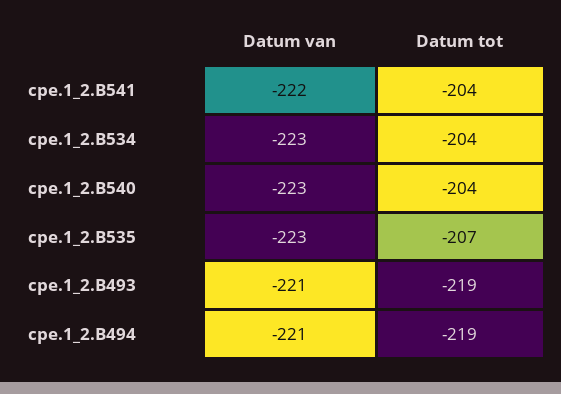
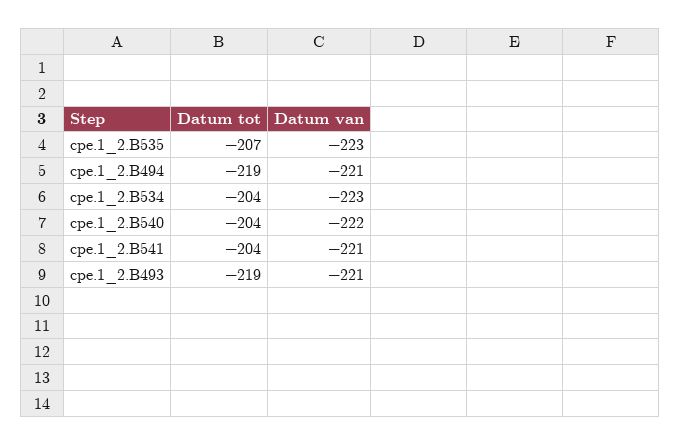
Datum van, cpe.1_2.B541: -222 -> -221
Datum van, cpe.1_2.B540: -223 -> -222

